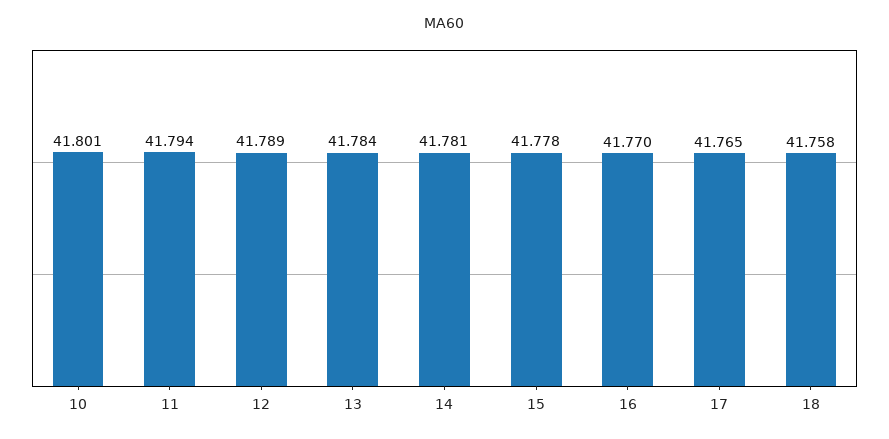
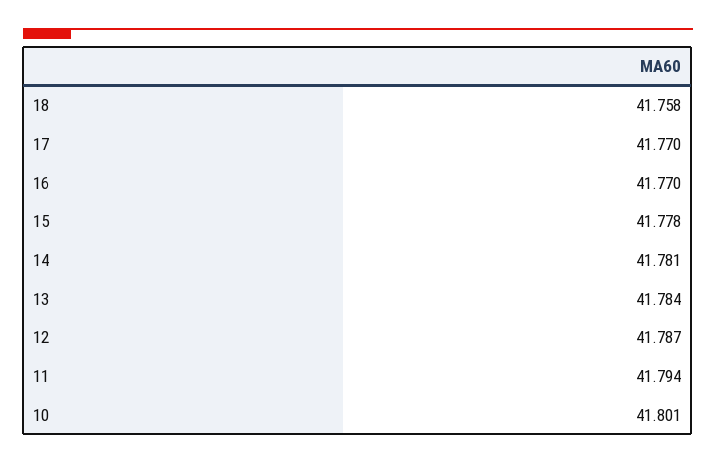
12: 41.789 -> 41.787
17: 41.765 -> 41.77

